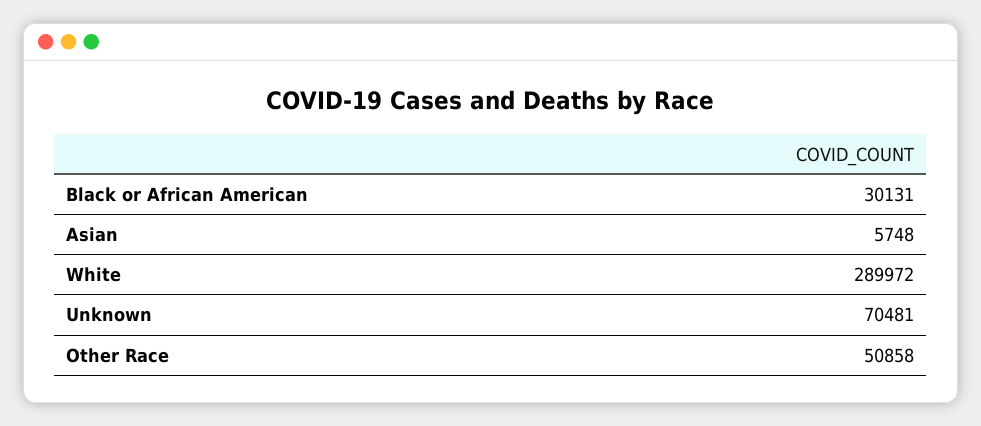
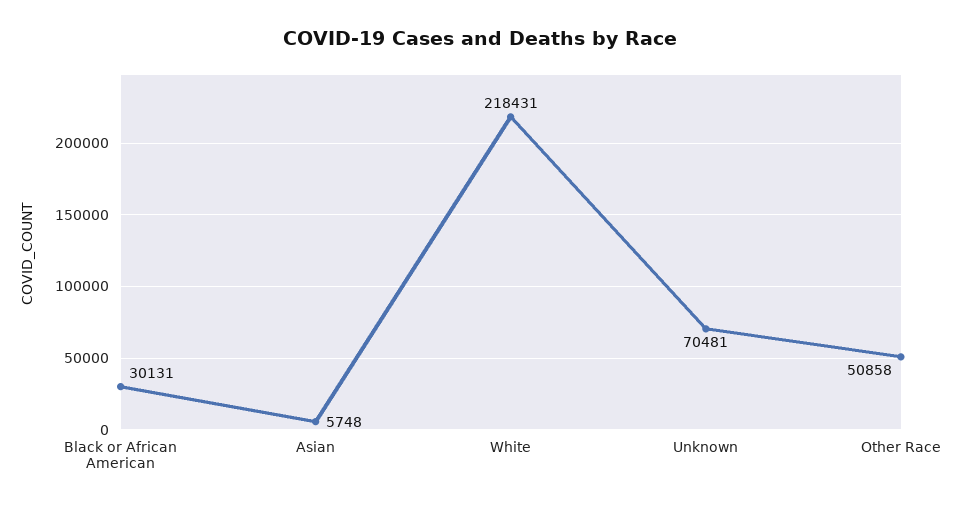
White: 289972 -> 218431

